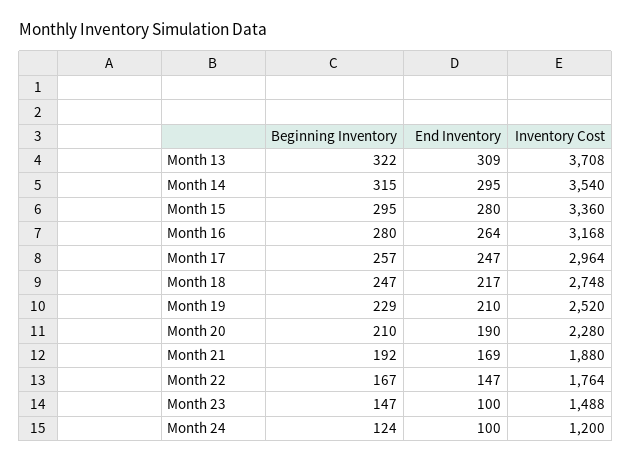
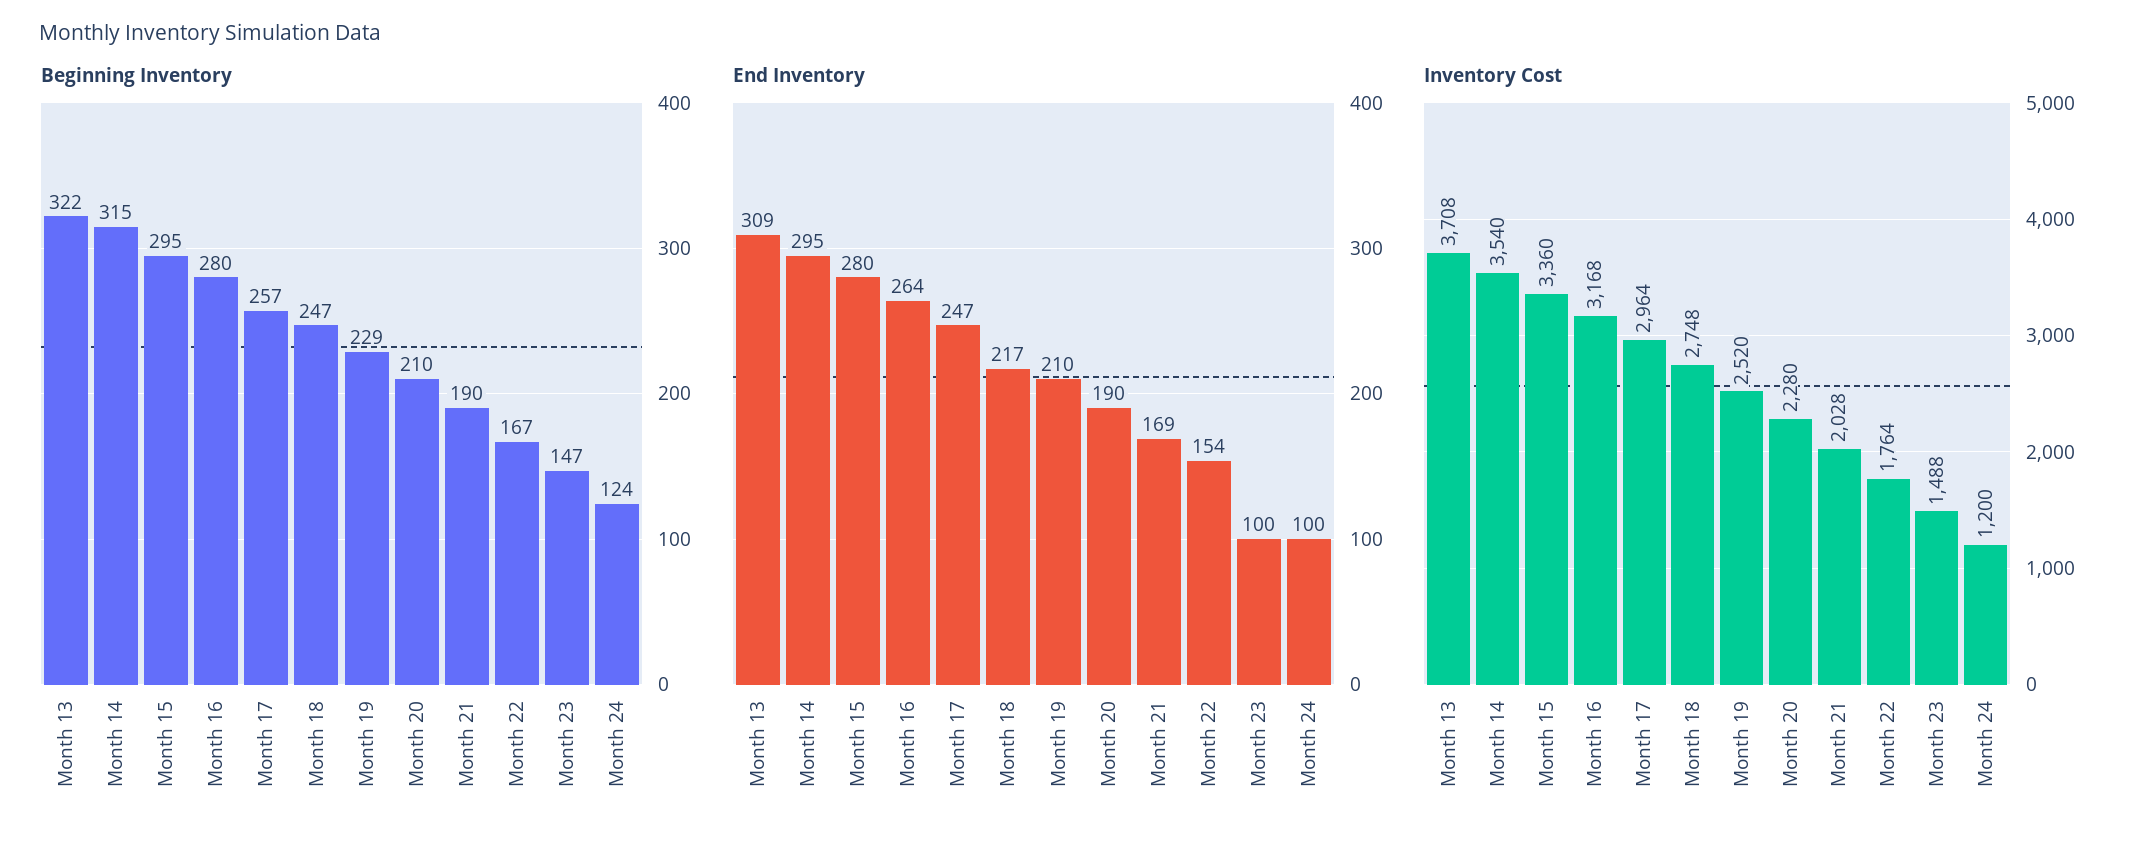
Beginning Inventory, Month 21: 192 -> 190
Inventory Cost, Month 21: 1880 -> 2028
End Inventory, Month 22: 147 -> 154

